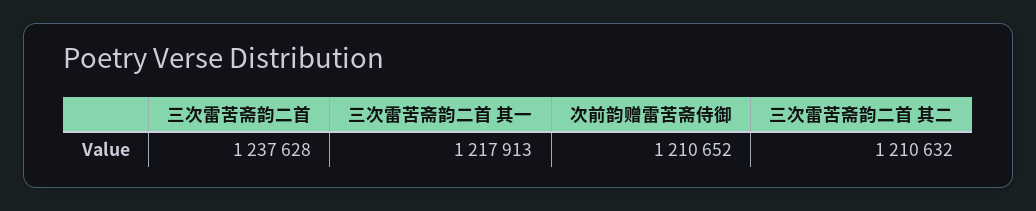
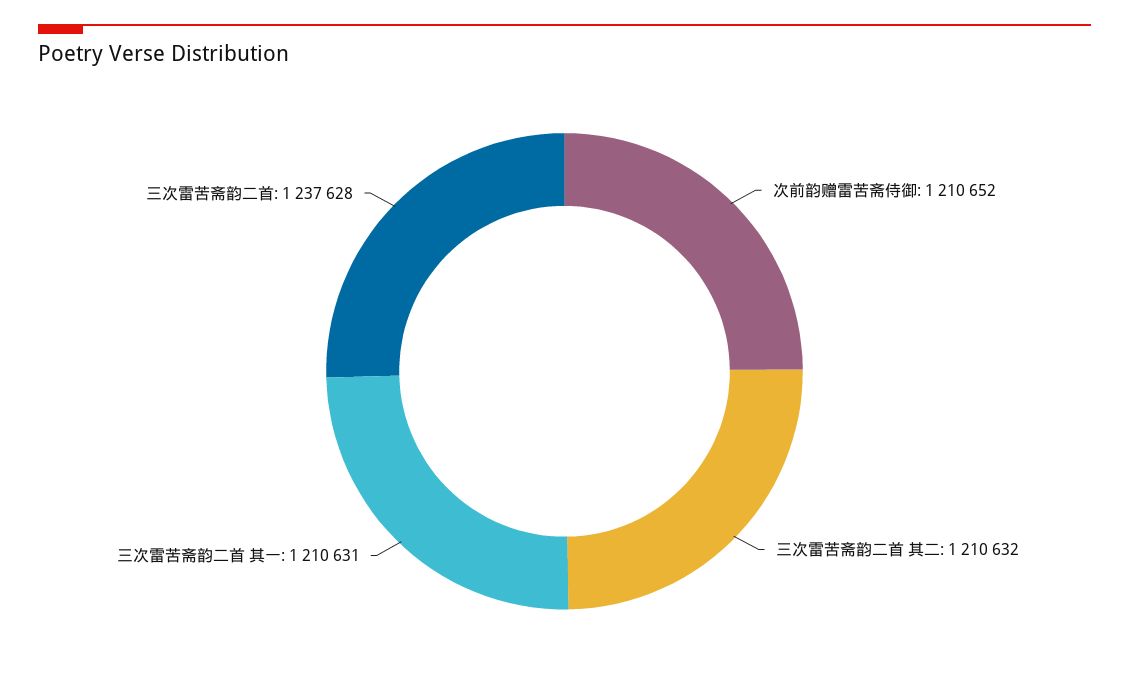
三次雷苦斋韵二首 其一: 1217913 -> 1210631

